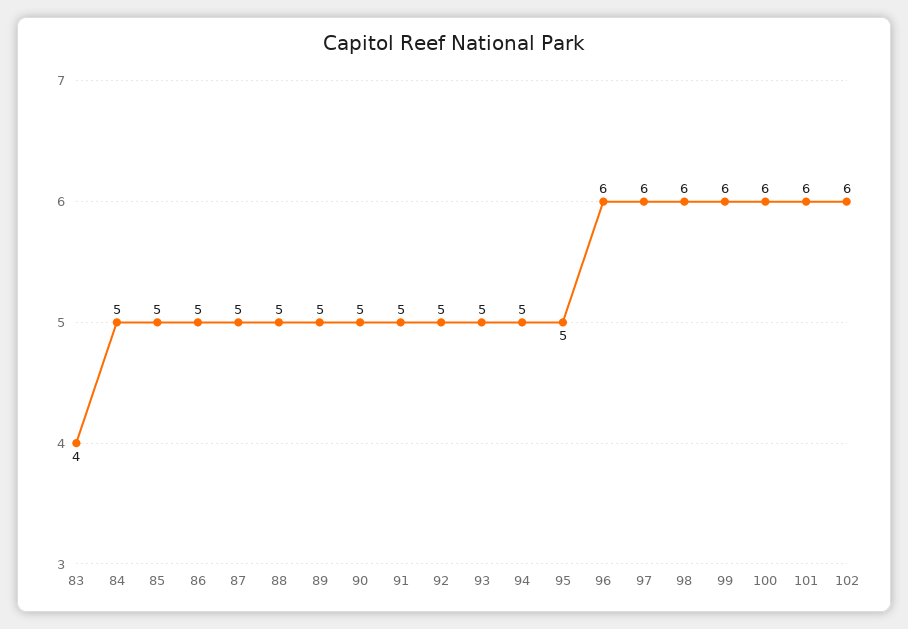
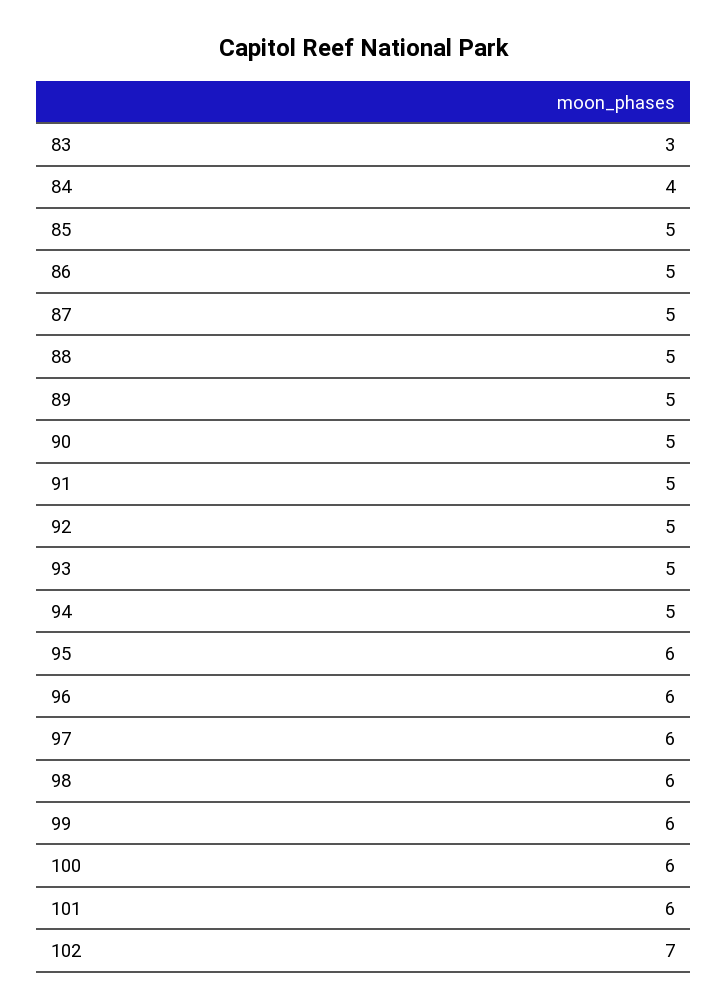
83: 4 -> 3
84: 5 -> 4
95: 5 -> 6
102: 6 -> 7

